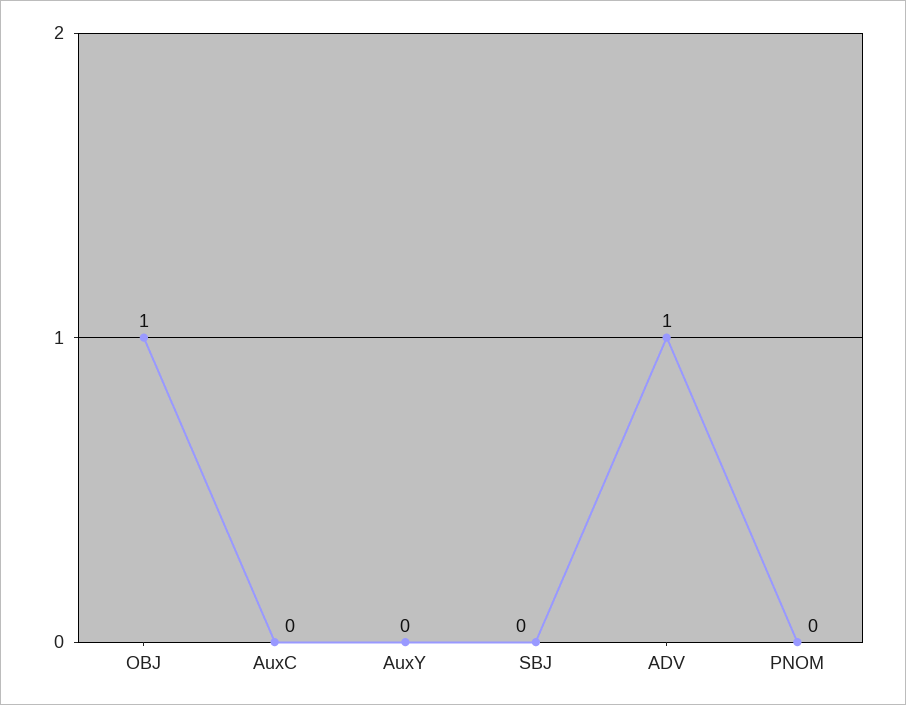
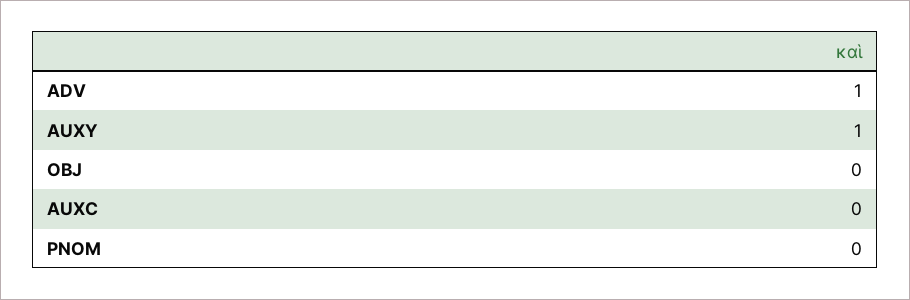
OBJ: 1 -> 0
AuxY: 0 -> 1
SBJ: 0 -> none

